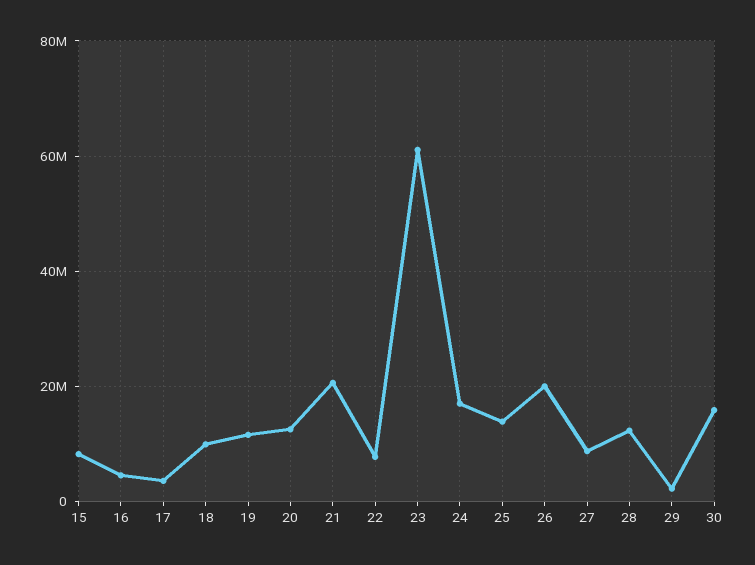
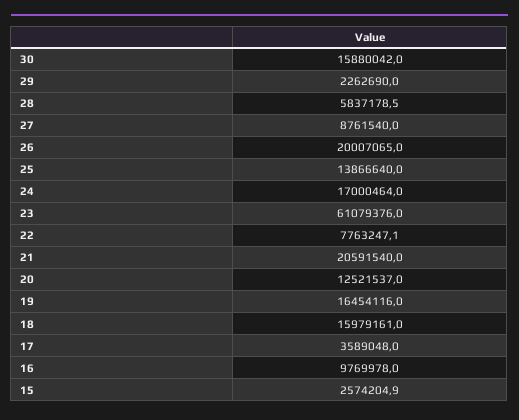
15: 8000000 -> 2574204.9
16: 4000000 -> 9769978
18: 10000000 -> 15979161
19: 12000000 -> 16454116
28: 12000000 -> 5837178.5

